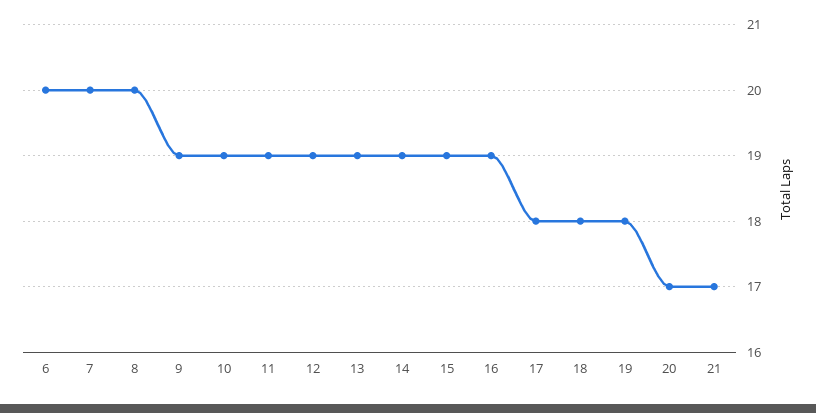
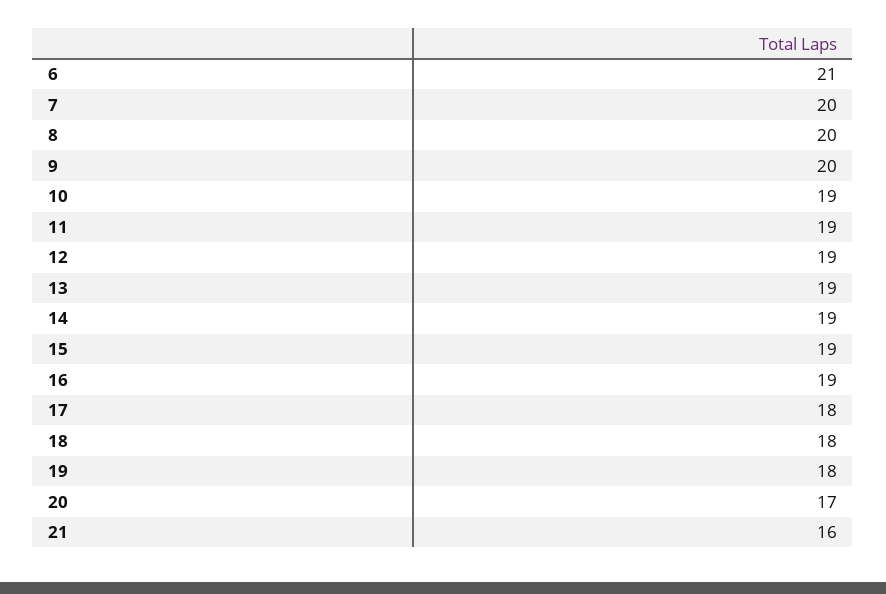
6: 20 -> 21
9: 19 -> 20
21: 17 -> 16

